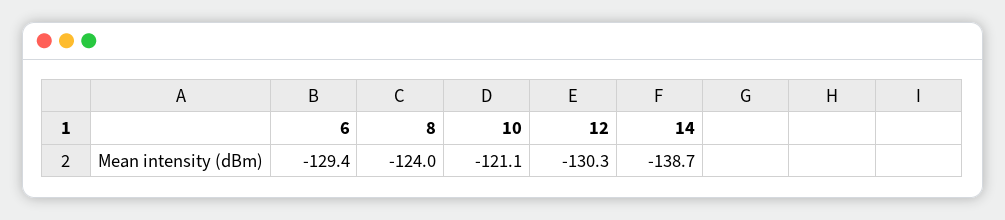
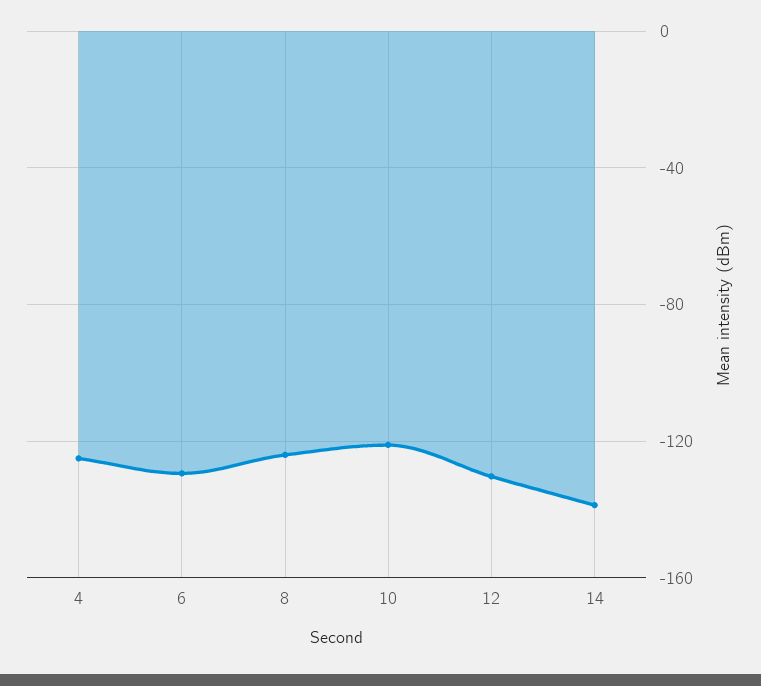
4: none -> -125

